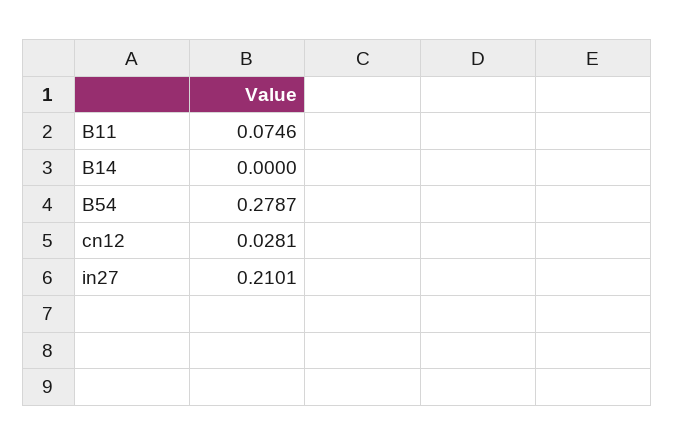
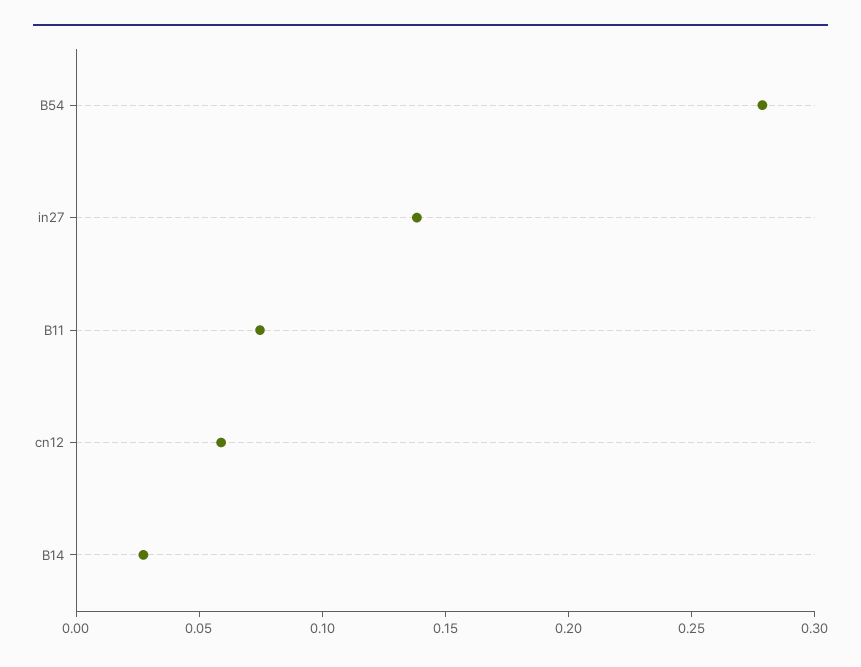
B14: 0 -> 0.03
cn12: 0.0281 -> 0.06
in27: 0.2101 -> 0.14

